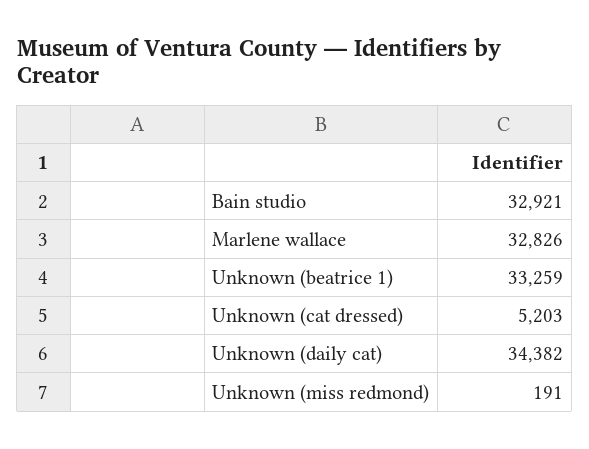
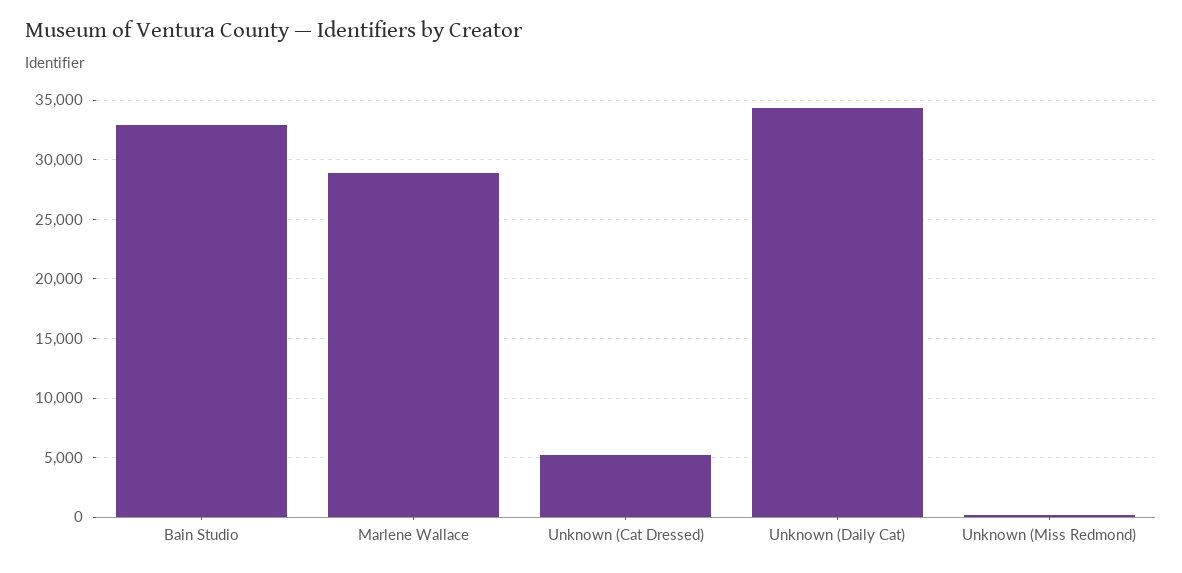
Marlene wallace: 32826 -> 29000
Unknown (beatrice 1): 33259 -> none

